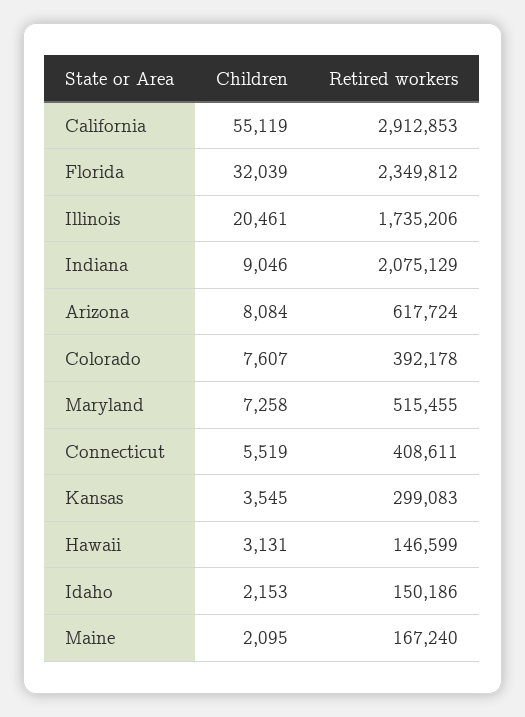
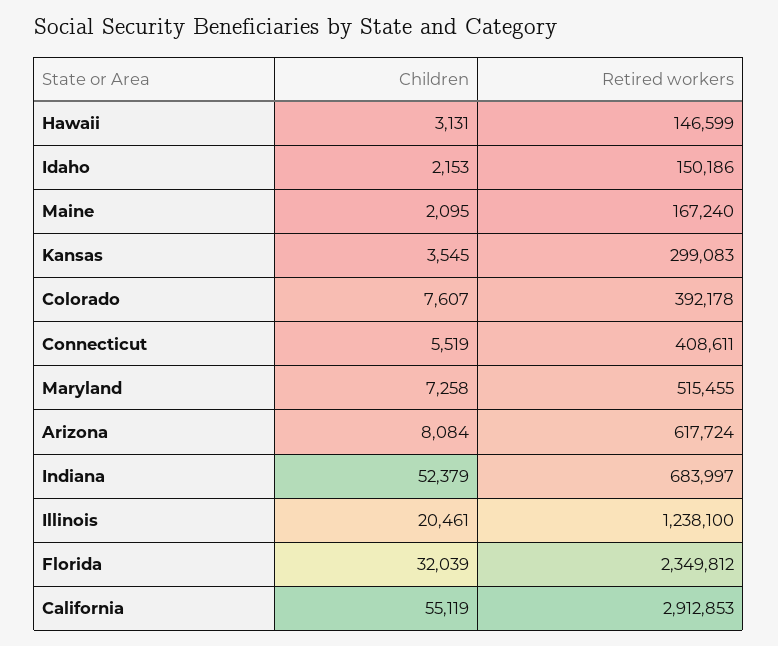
Retired workers, Illinois: 1735206 -> 1238100
Children, Indiana: 9046 -> 52379
Retired workers, Indiana: 2075129 -> 683997

